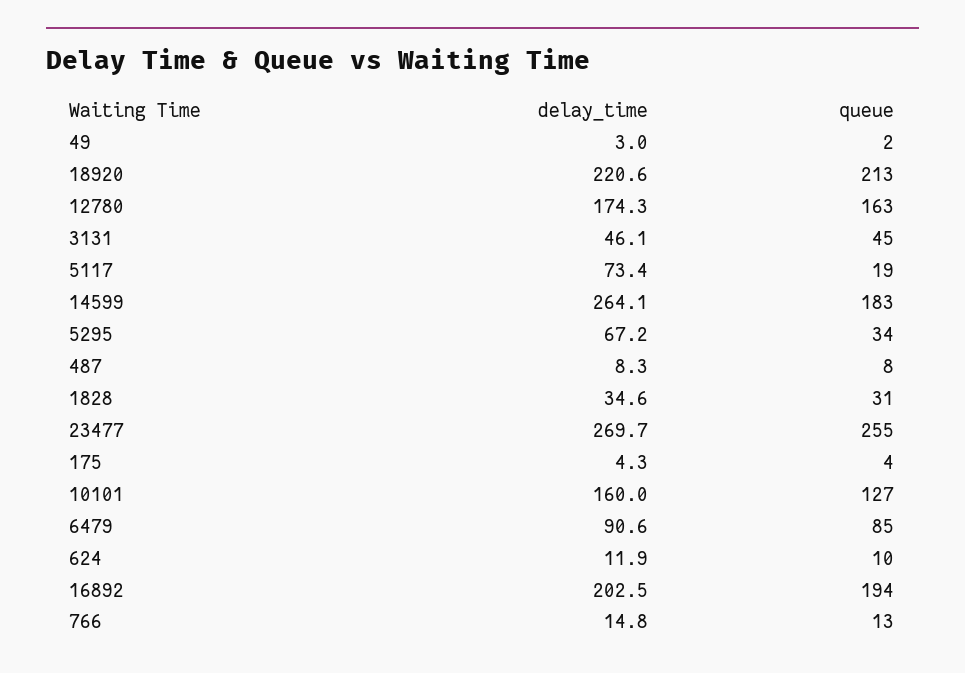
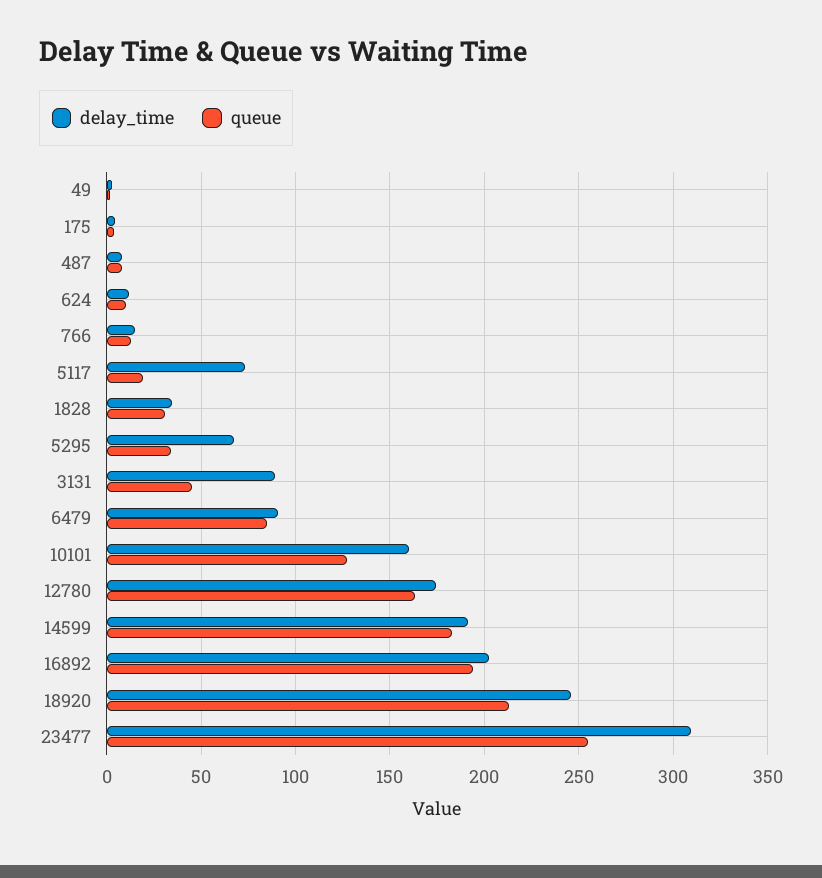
delay_time, 18920: 220.6 -> 245
delay_time, 3131: 46.1 -> 90
delay_time, 14599: 264.1 -> 190
delay_time, 23477: 269.7 -> 310

